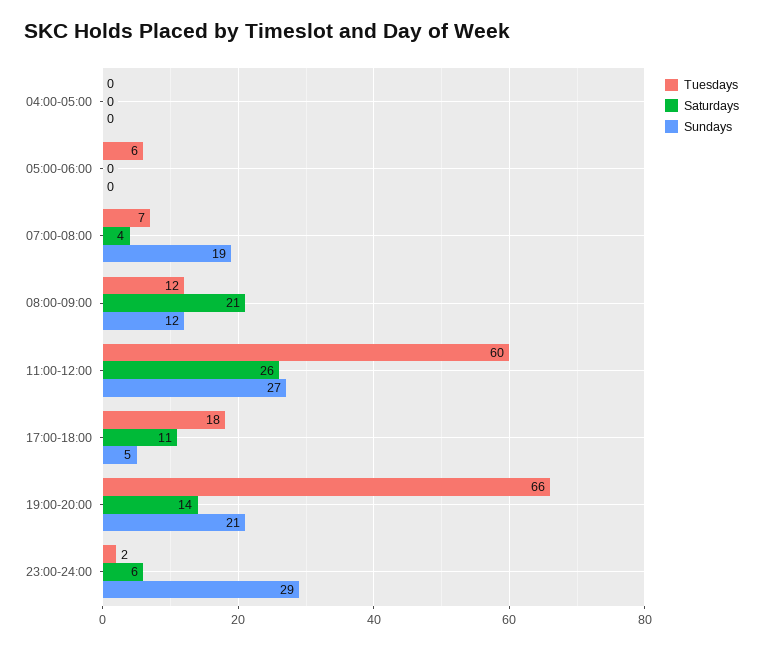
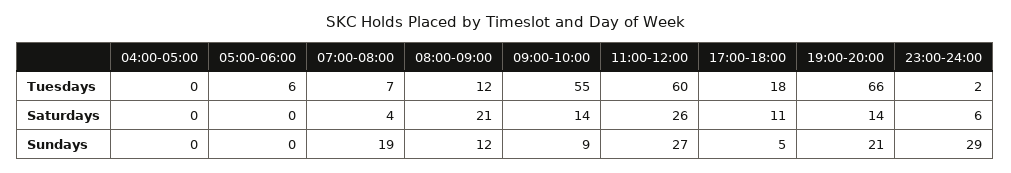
Tuesdays, 09:00-10:00: none -> 55
Saturdays, 09:00-10:00: none -> 14
Sundays, 09:00-10:00: none -> 9

